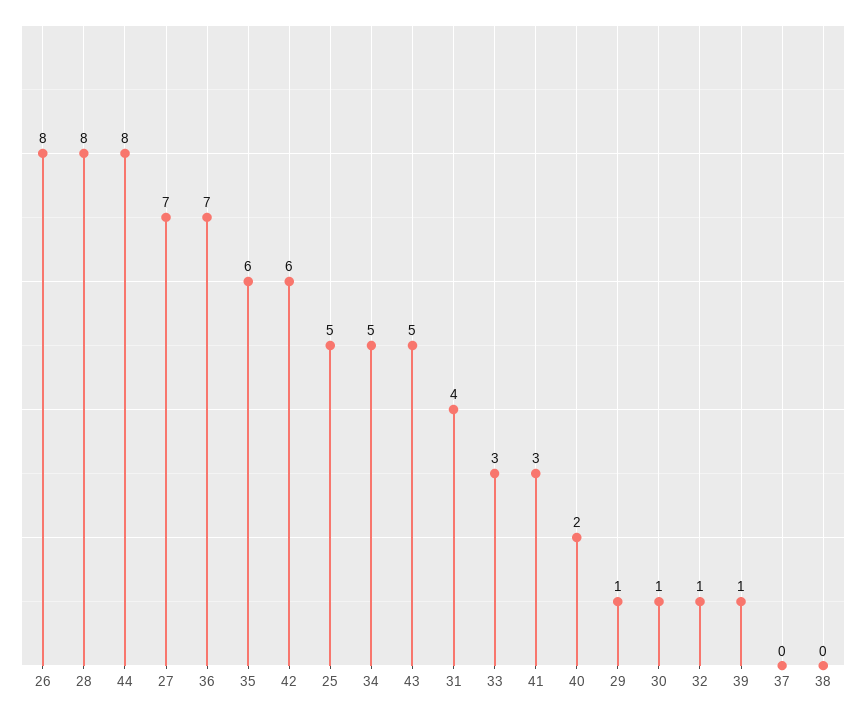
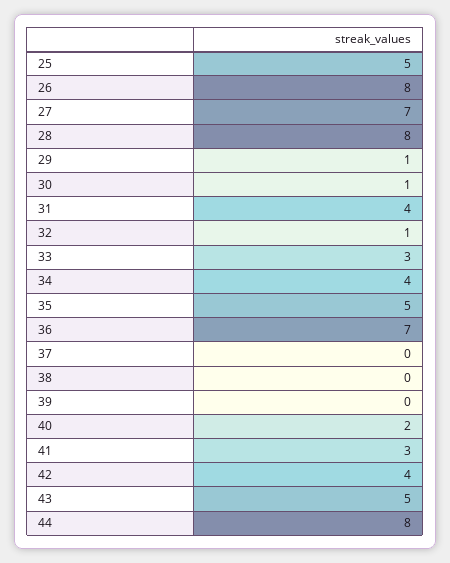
35: 6 -> 5
42: 6 -> 4
34: 5 -> 4
39: 1 -> 0

